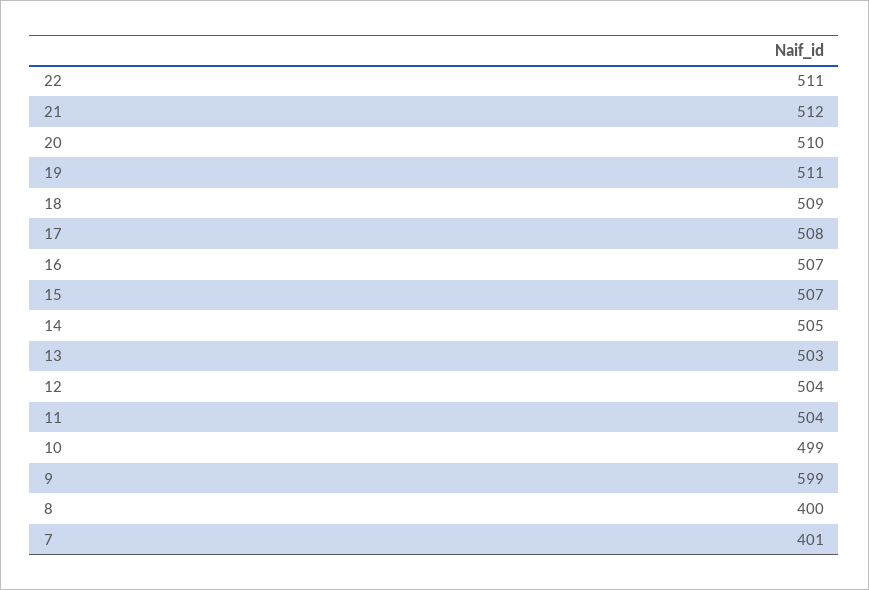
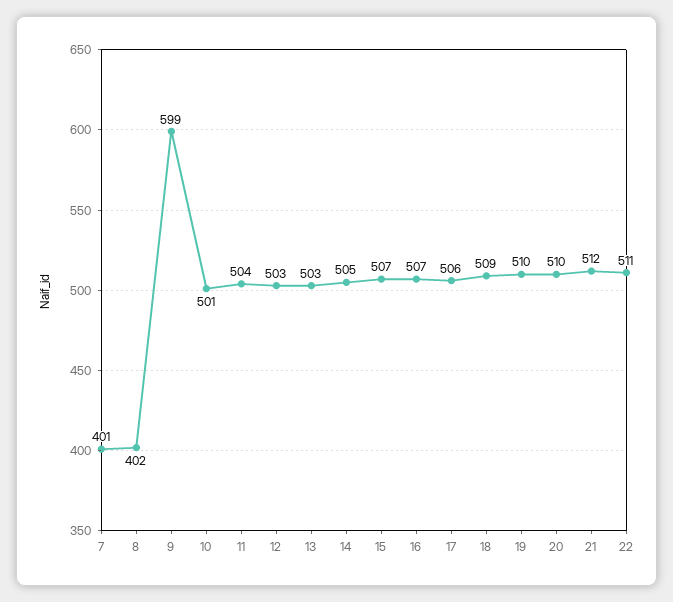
19: 511 -> 510
17: 508 -> 506
12: 504 -> 503
10: 499 -> 501
8: 400 -> 402

